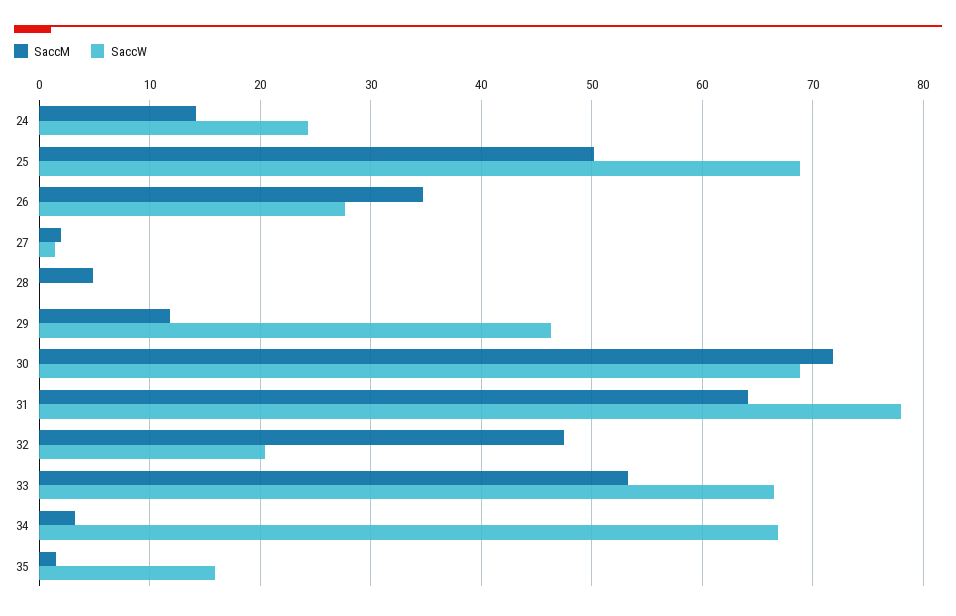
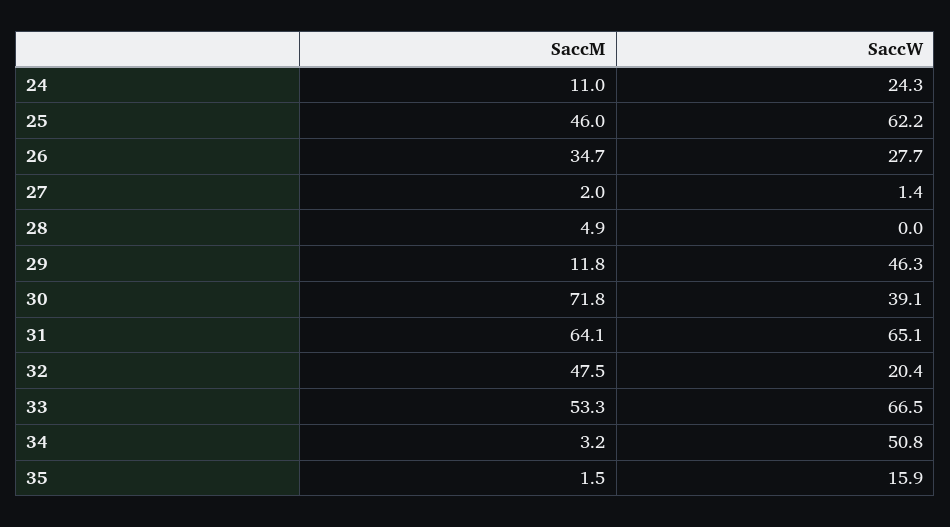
SaccM, 24: 14 -> 11
SaccM, 25: 50 -> 46
SaccW, 25: 69 -> 62.2
SaccW, 30: 69 -> 39.1
SaccW, 31: 78 -> 65.1
SaccW, 34: 67 -> 50.8

